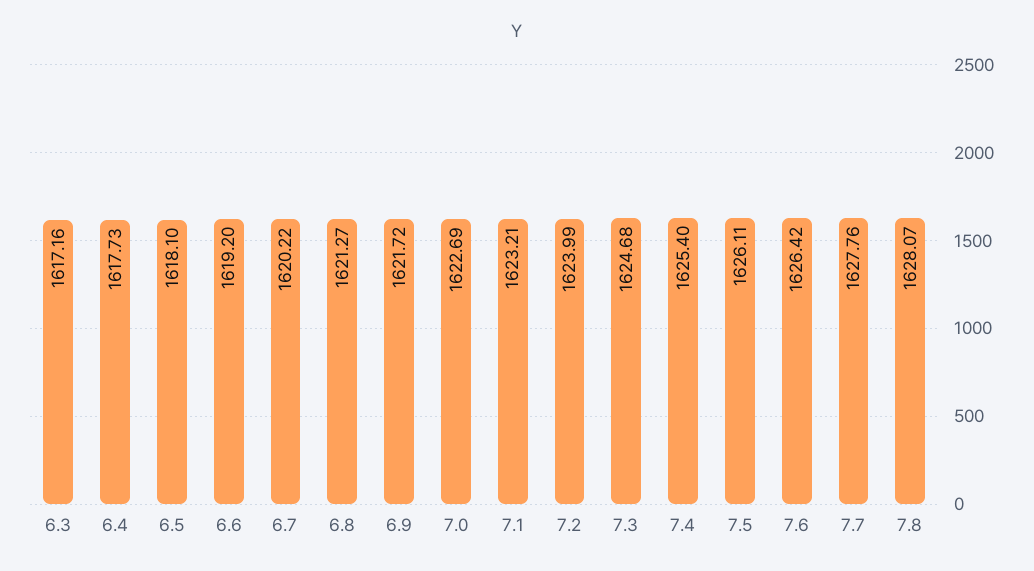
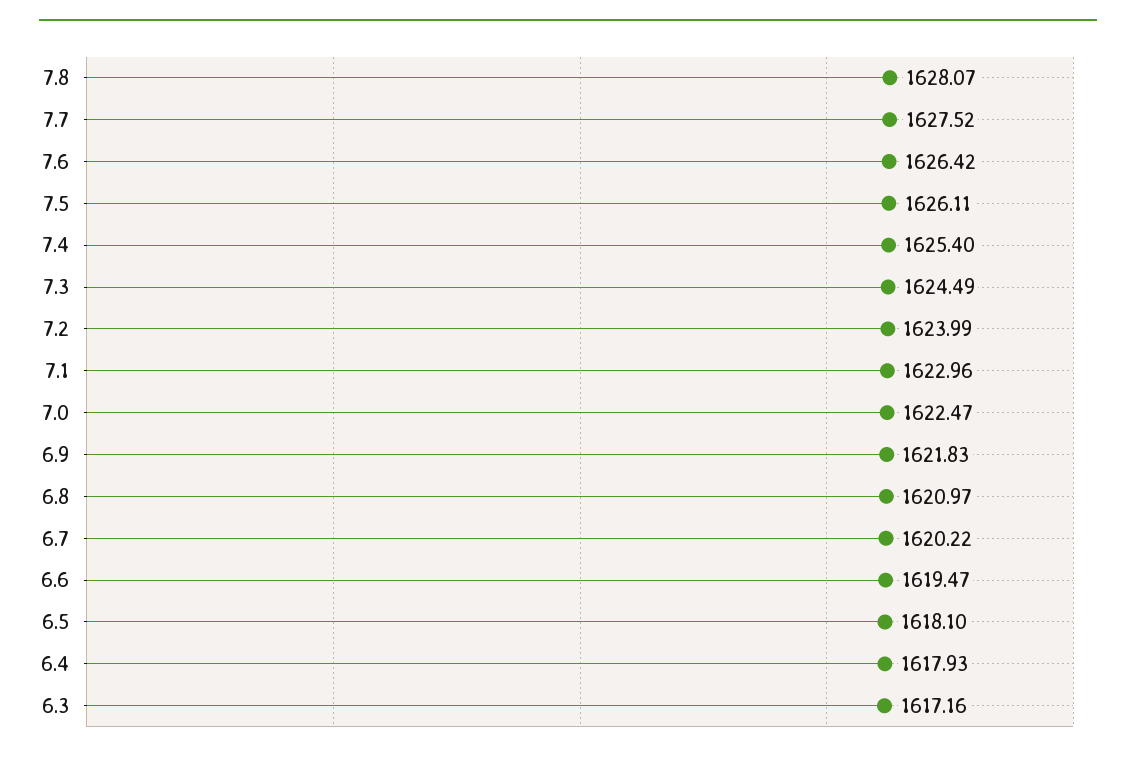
6.4: 1617.73 -> 1617.93
6.6: 1619.2 -> 1619.47
6.8: 1621.27 -> 1620.97
6.9: 1621.72 -> 1621.83
7.0: 1622.69 -> 1622.47
7.1: 1623.21 -> 1622.96
7.3: 1624.68 -> 1624.49
7.7: 1627.76 -> 1627.52

